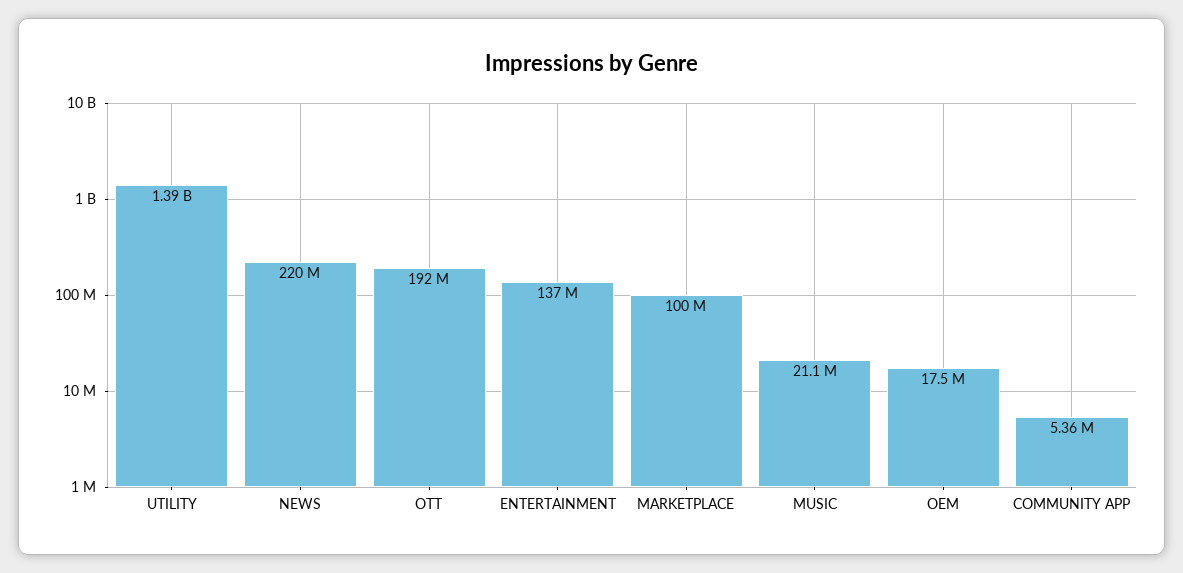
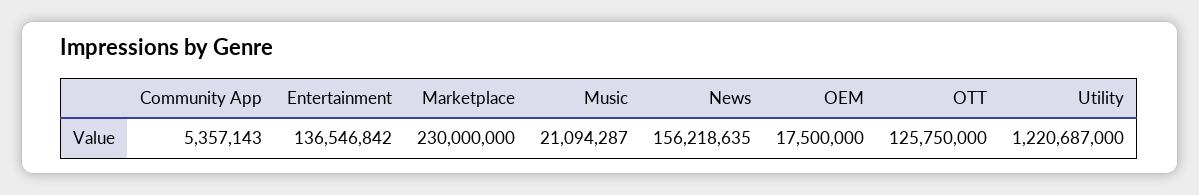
UTILITY: 1390000000 -> 1220687000
NEWS: 220000000 -> 156218635
OTT: 192000000 -> 125750000
MARKETPLACE: 100000000 -> 230000000

